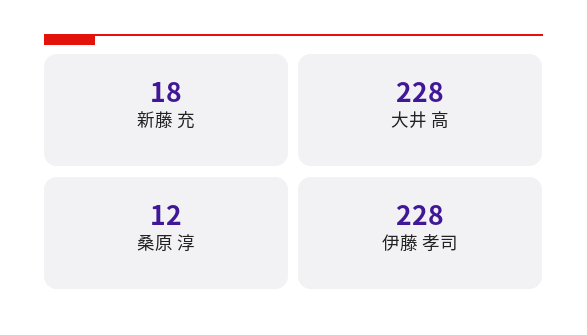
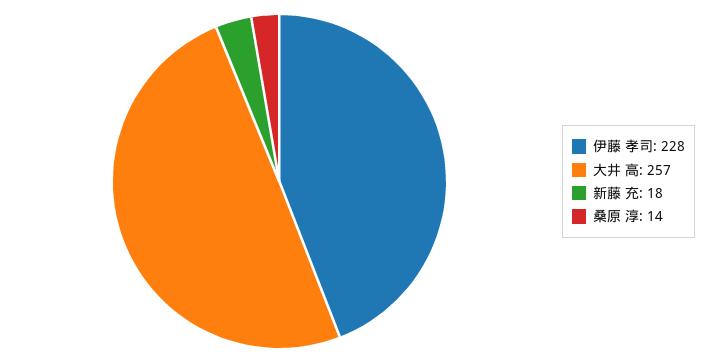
大井 高: 228 -> 257
桑原 淳: 12 -> 14

